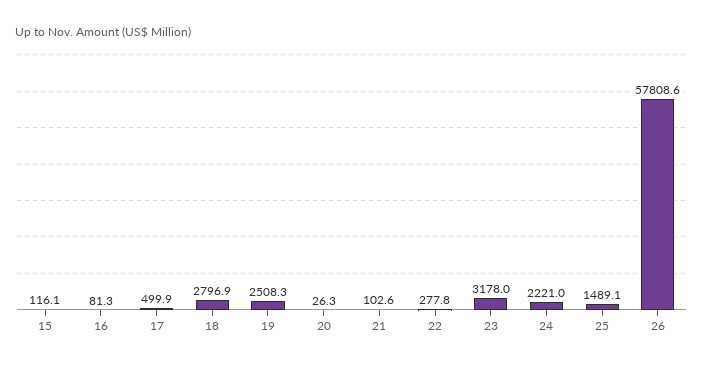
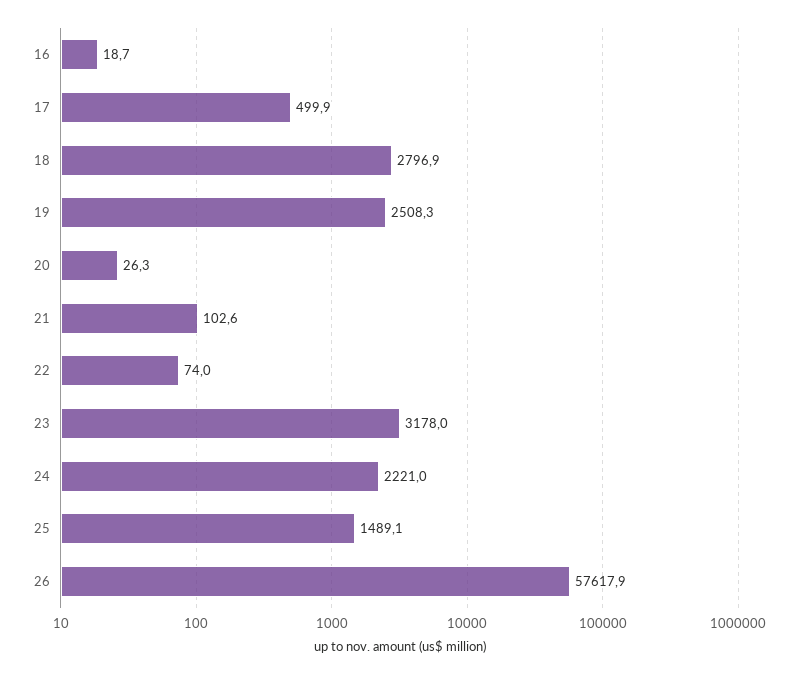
15: 116.1 -> none
16: 81.3 -> 18.7
22: 277.8 -> 74
26: 57808.6 -> 57617.9

